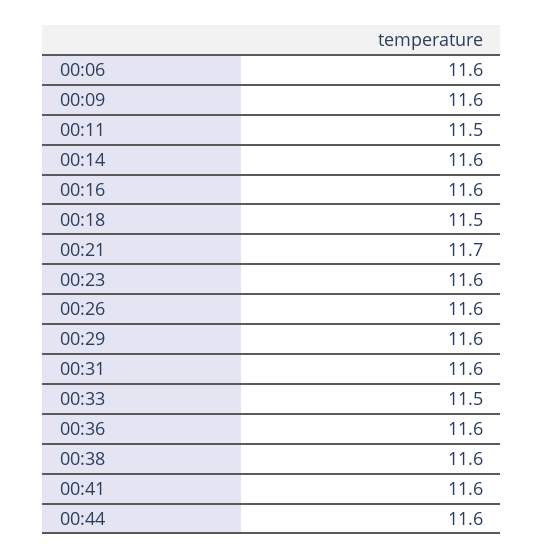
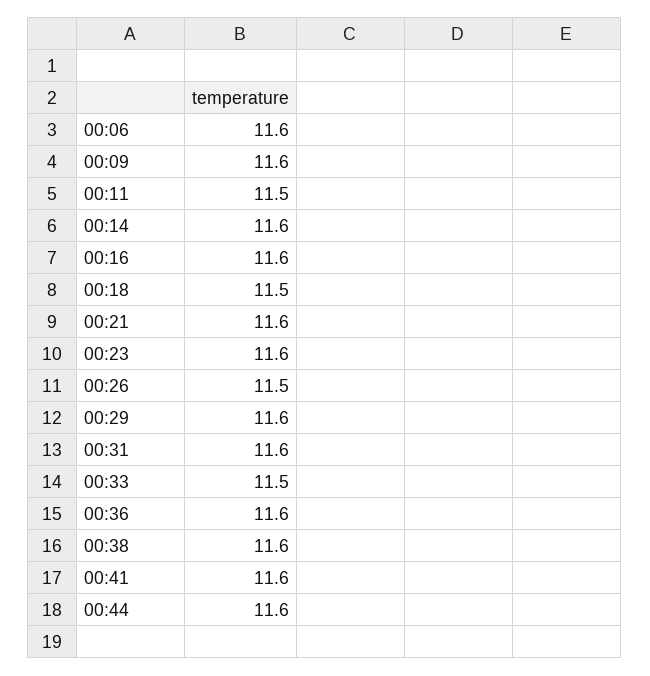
00:21: 11.7 -> 11.6
00:26: 11.6 -> 11.5

